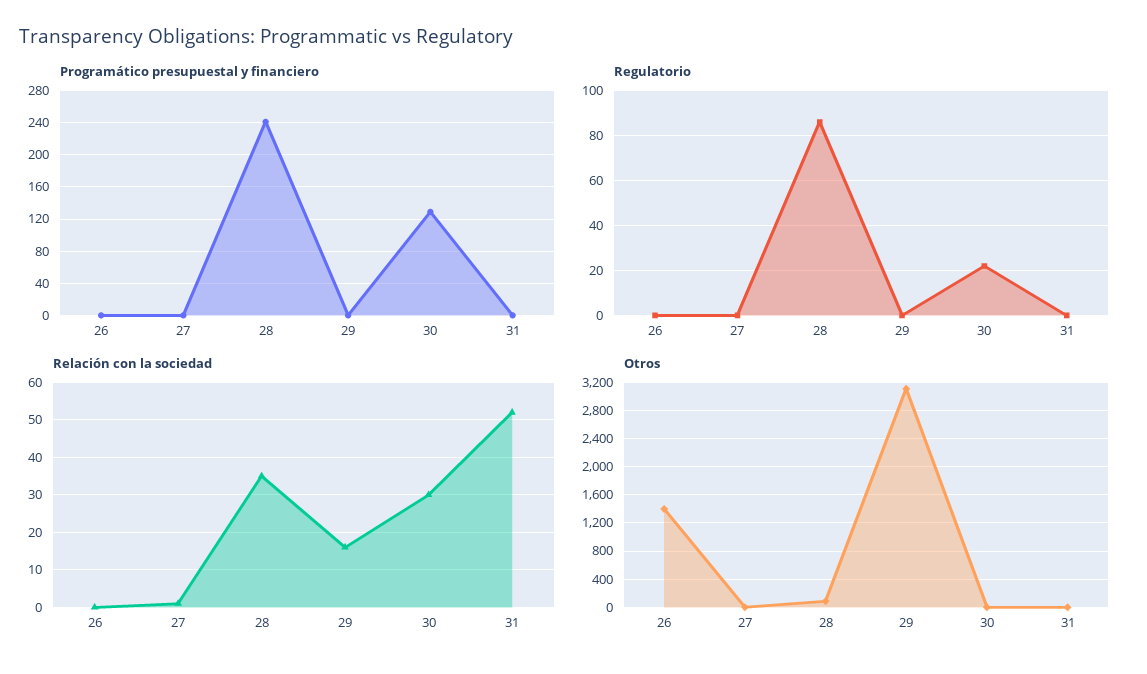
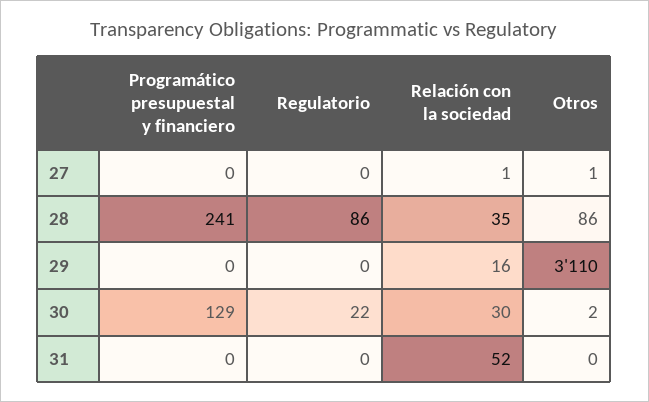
Programático presupuestal y financiero, 26: 0 -> none
Regulatorio, 26: 0 -> none
Relación con la sociedad, 26: 0 -> none
Otros, 26: 1400 -> none

